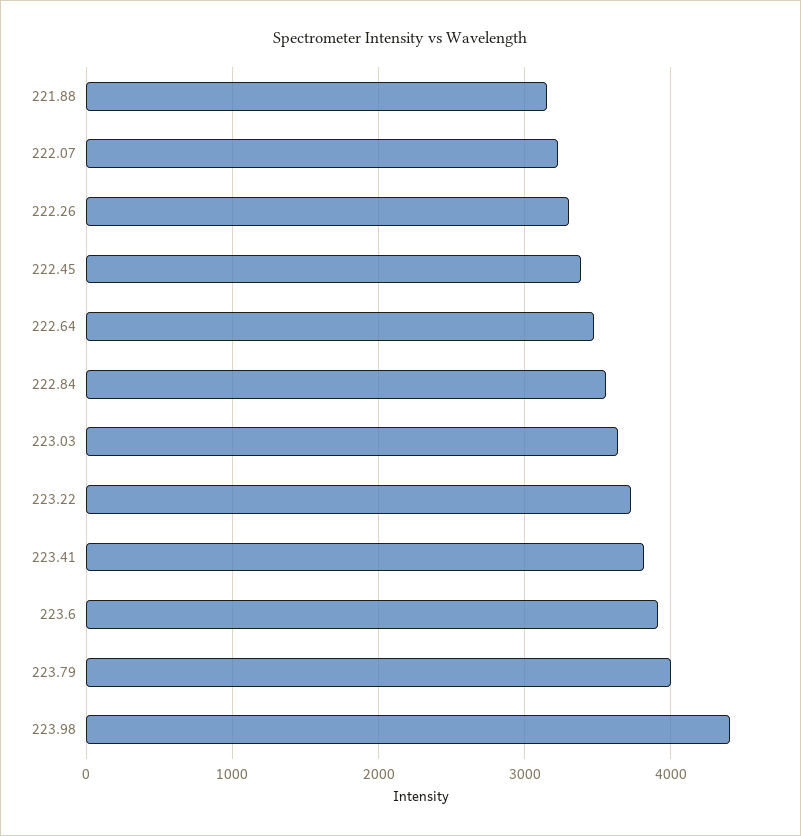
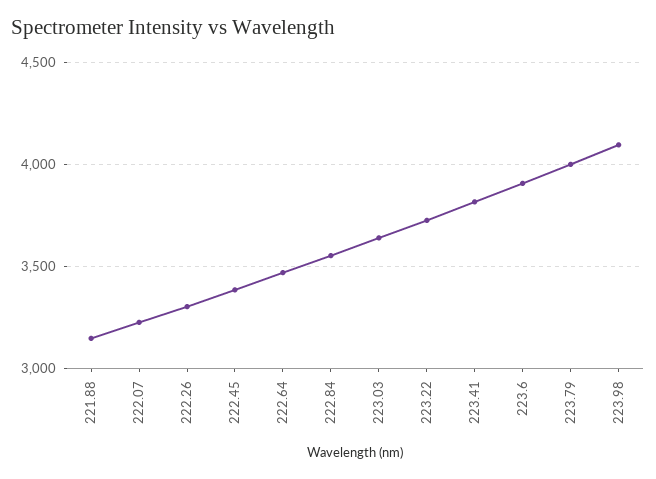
223.98: 4400 -> 4100

